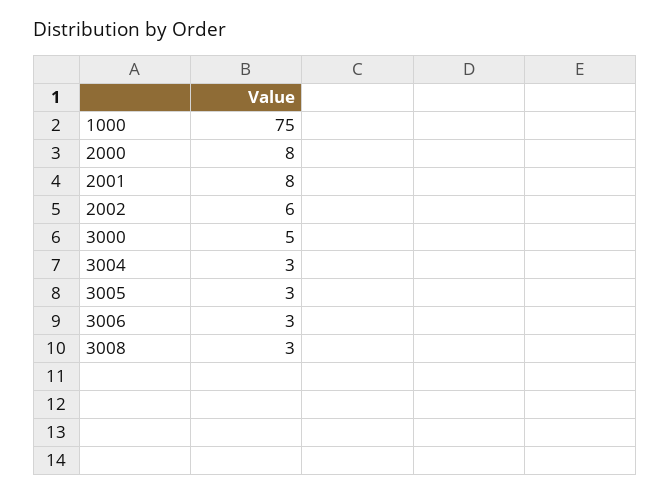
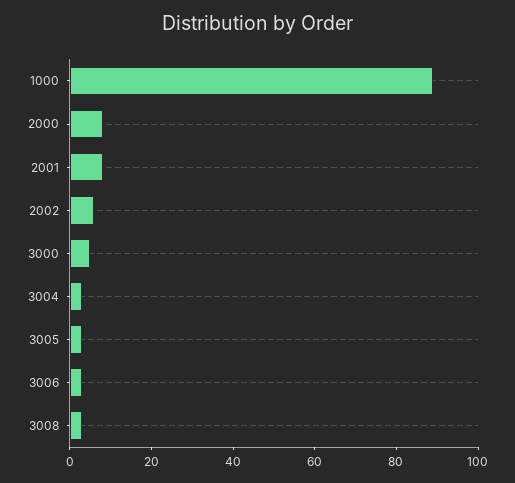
1000: 75 -> 90

